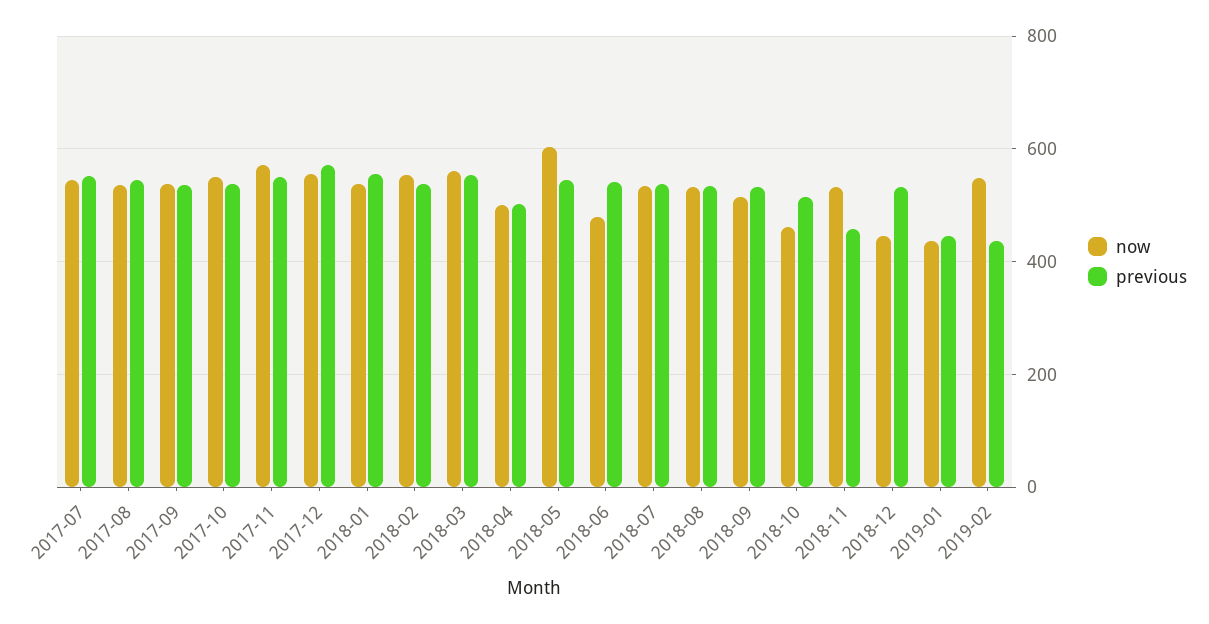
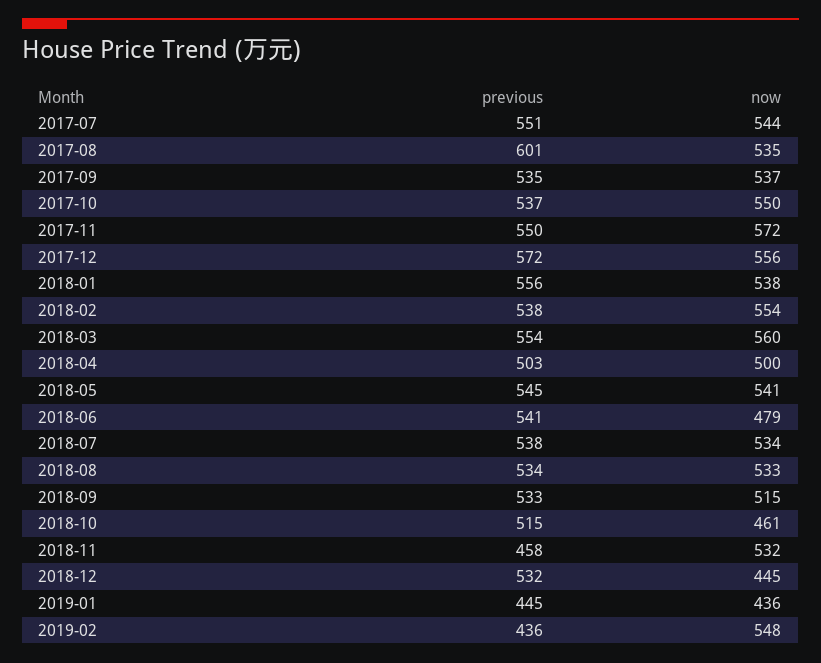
previous, 2017-08: 540 -> 601
now, 2018-05: 600 -> 541

